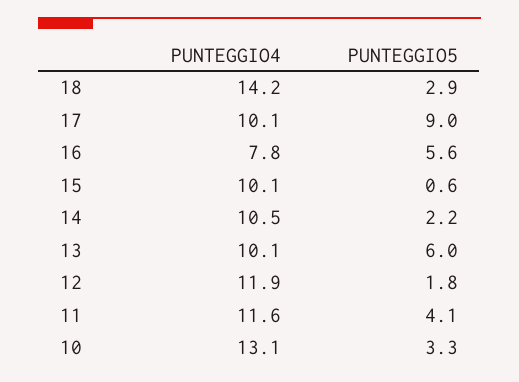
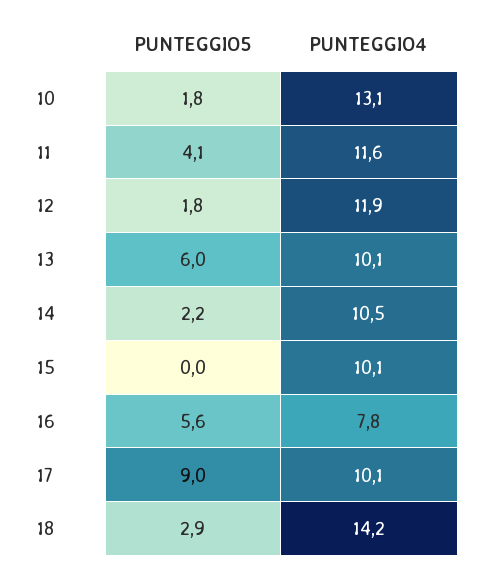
PUNTEGGIO5, 15: 0.6 -> 0
PUNTEGGIO5, 10: 3.3 -> 1.8

